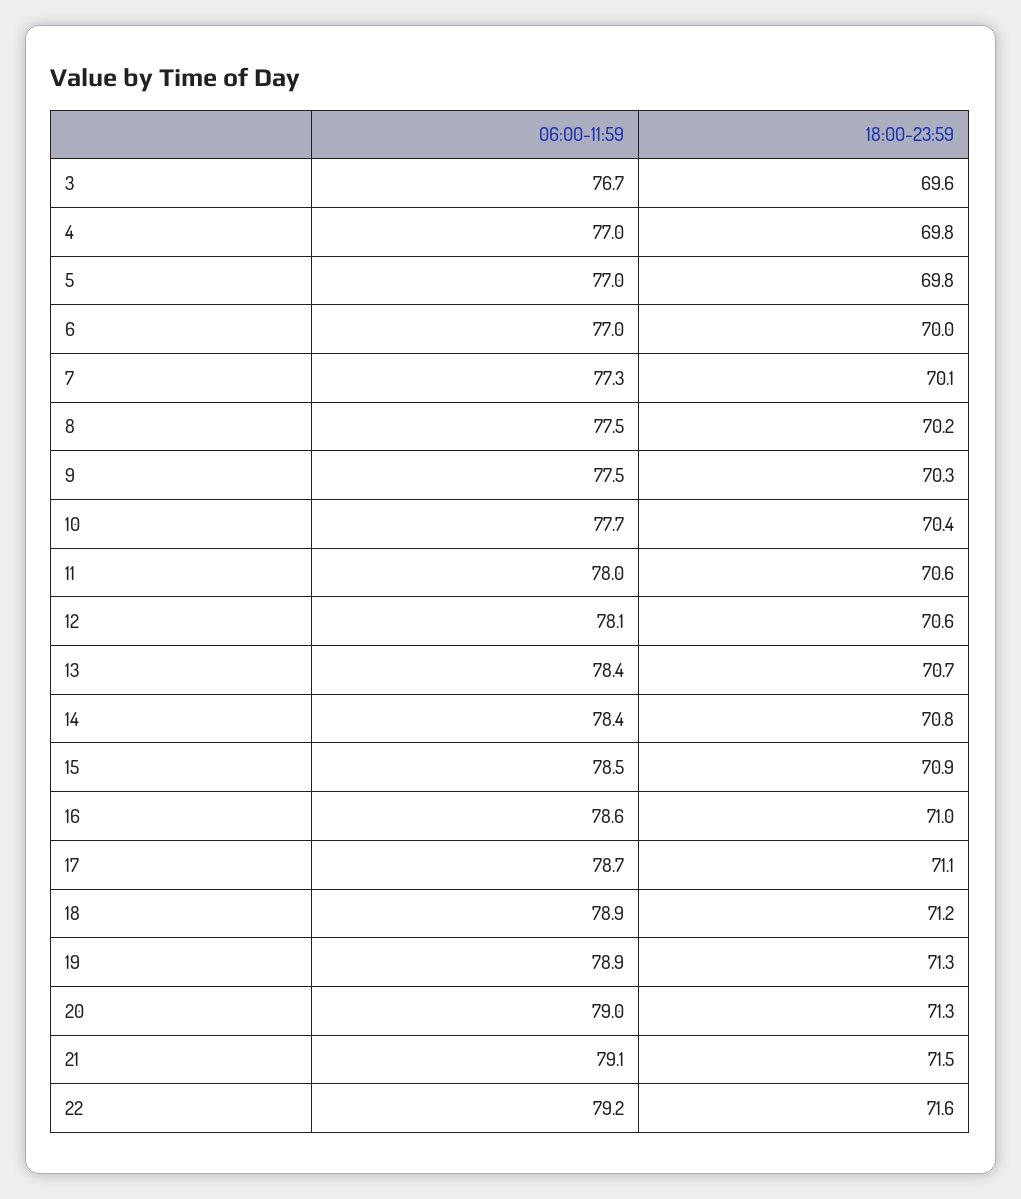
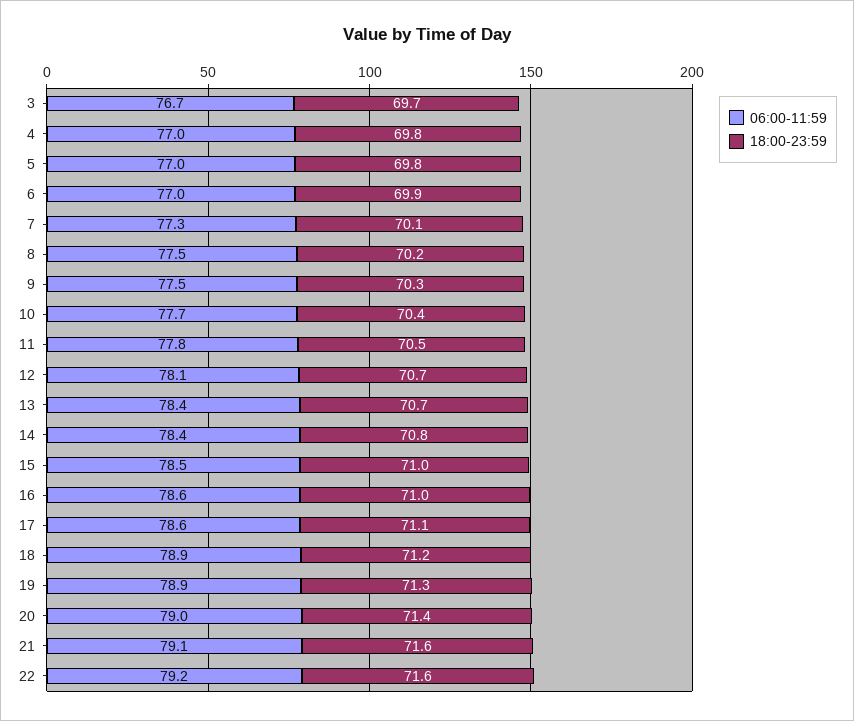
18:00-23:59, 3: 69.6 -> 69.7
18:00-23:59, 6: 70 -> 69.9
06:00-11:59, 11: 78 -> 77.8
18:00-23:59, 11: 70.6 -> 70.5
18:00-23:59, 12: 70.6 -> 70.7
18:00-23:59, 15: 70.9 -> 71
06:00-11:59, 17: 78.7 -> 78.6
18:00-23:59, 20: 71.3 -> 71.4
18:00-23:59, 21: 71.5 -> 71.6

